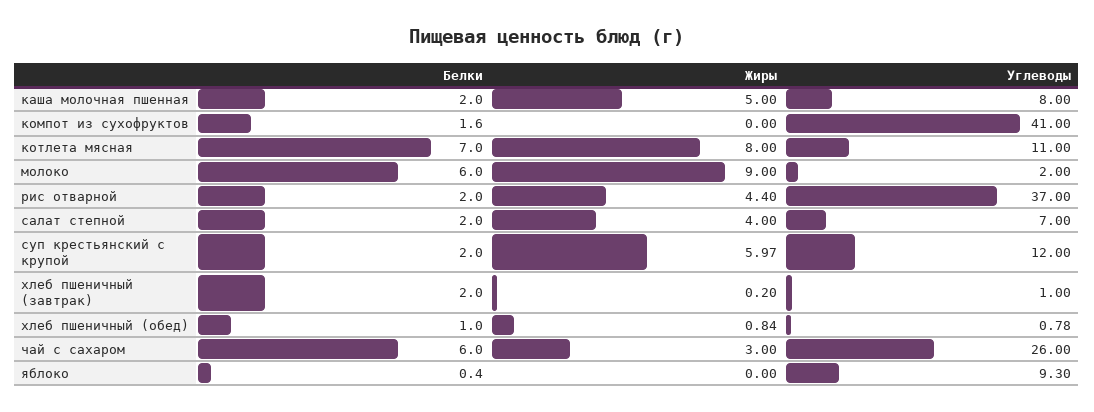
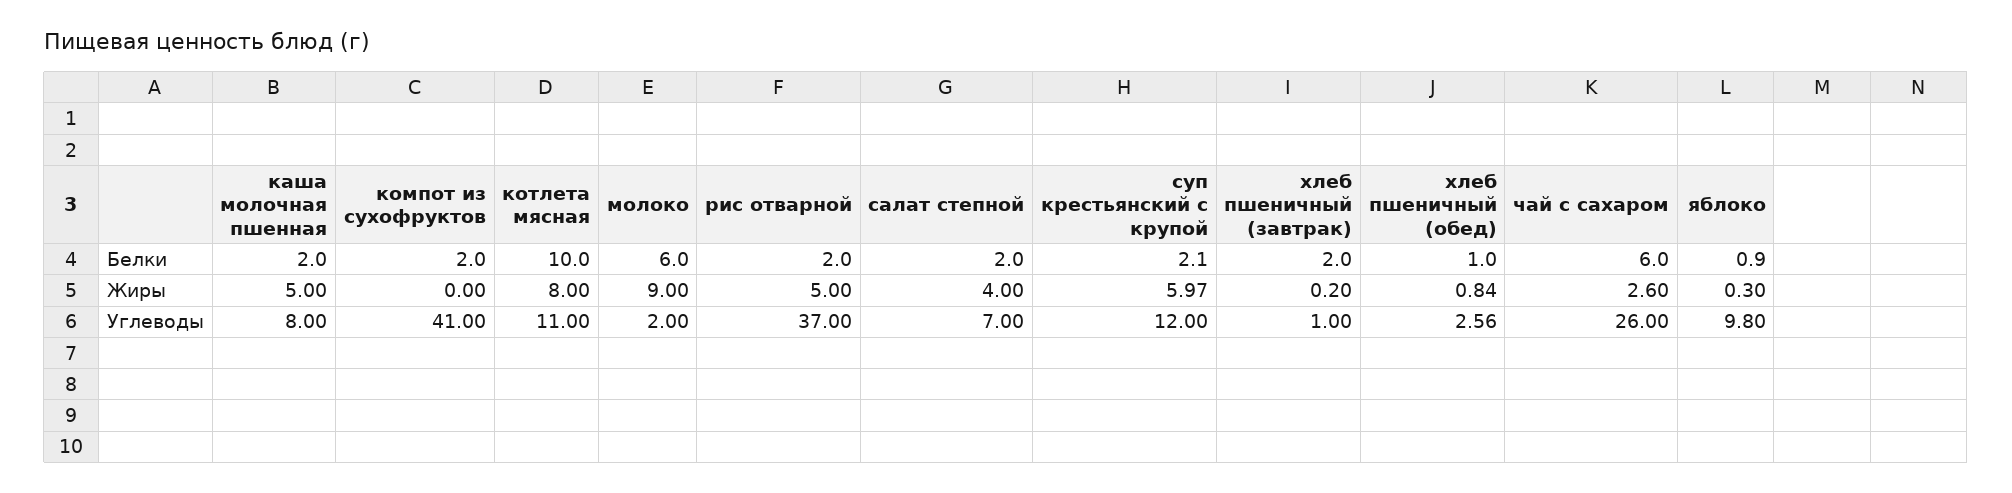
Белки, компот из сухофруктов: 1.6 -> 2
Белки, котлета мясная: 7 -> 10
Жиры, рис отварной: 4.4 -> 5
Белки, суп крестьянский с крупой: 2 -> 2.1
Углеводы, хлеб пшеничный (обед): 0.78 -> 2.56
Жиры, чай с сахаром: 3 -> 2.6
Белки, яблоко: 0.4 -> 0.9
Жиры, яблоко: 0 -> 0.3
Углеводы, яблоко: 9.3 -> 9.8

